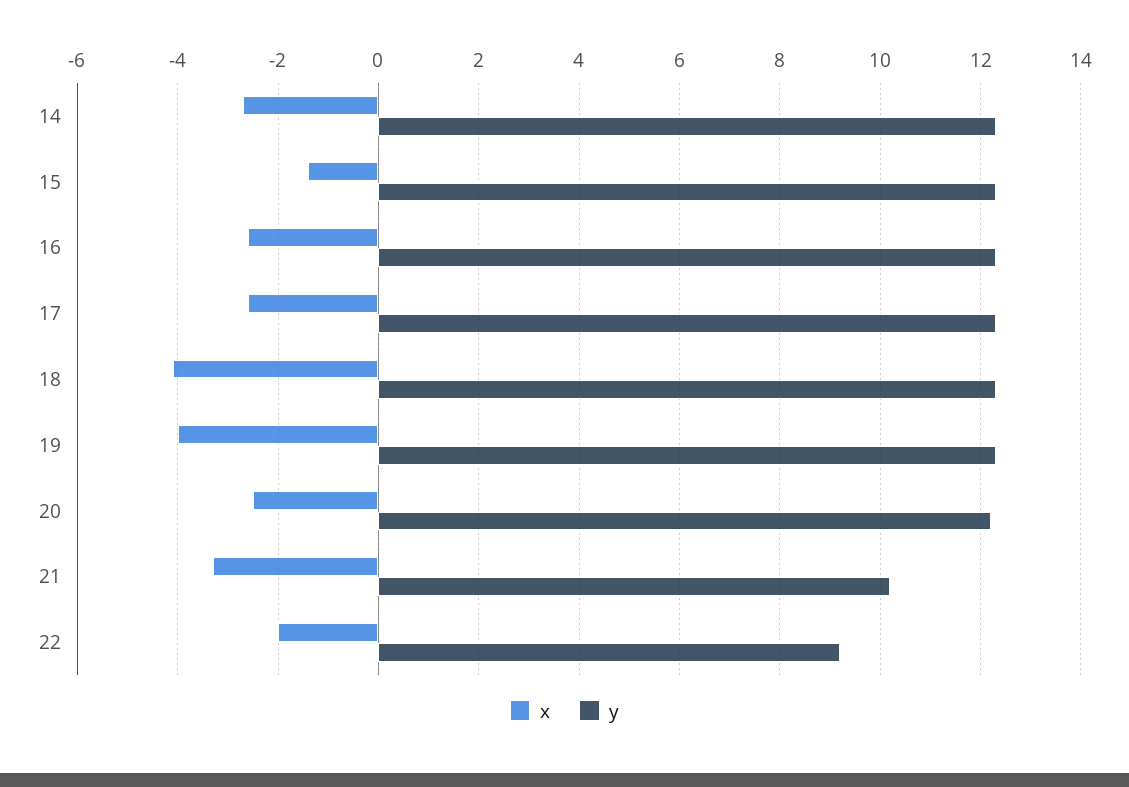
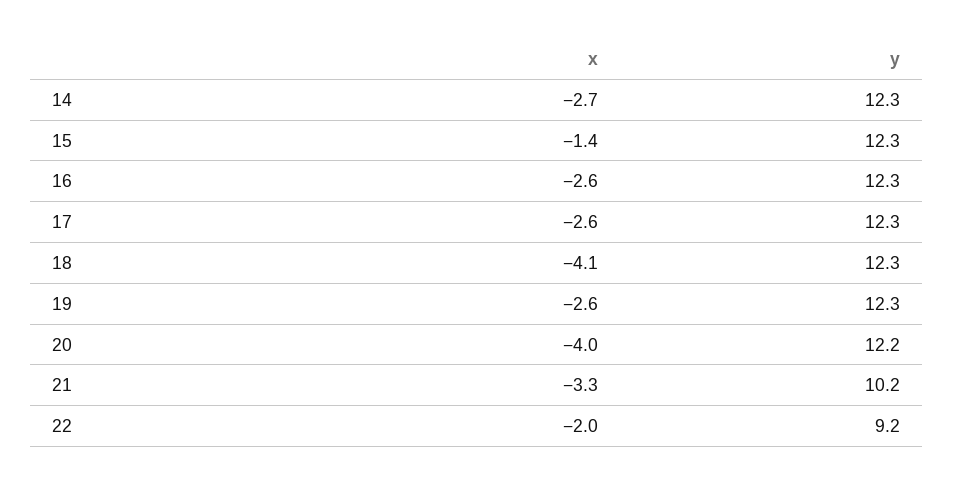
x, 19: -4 -> -2.6
x, 20: -2.5 -> -4

